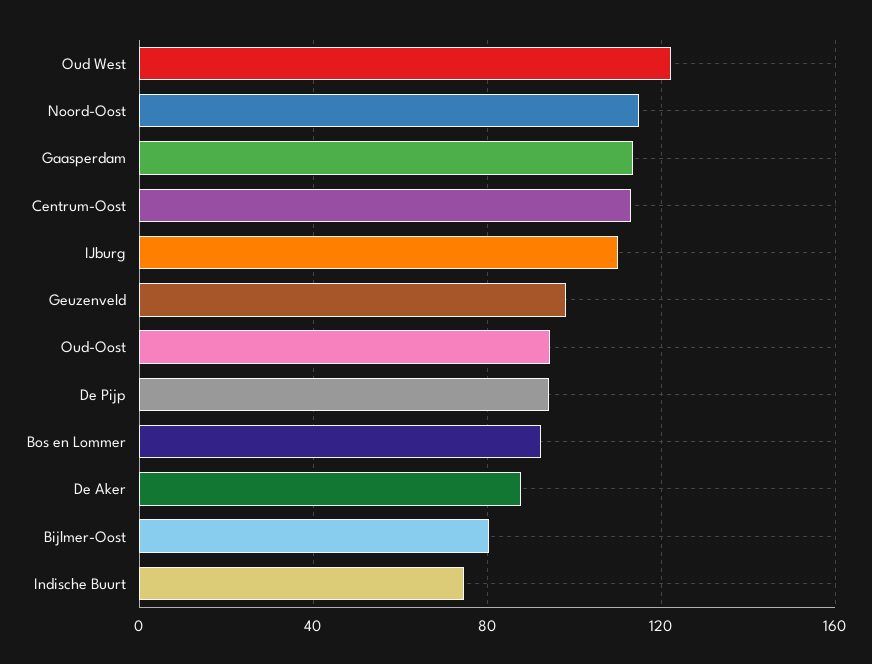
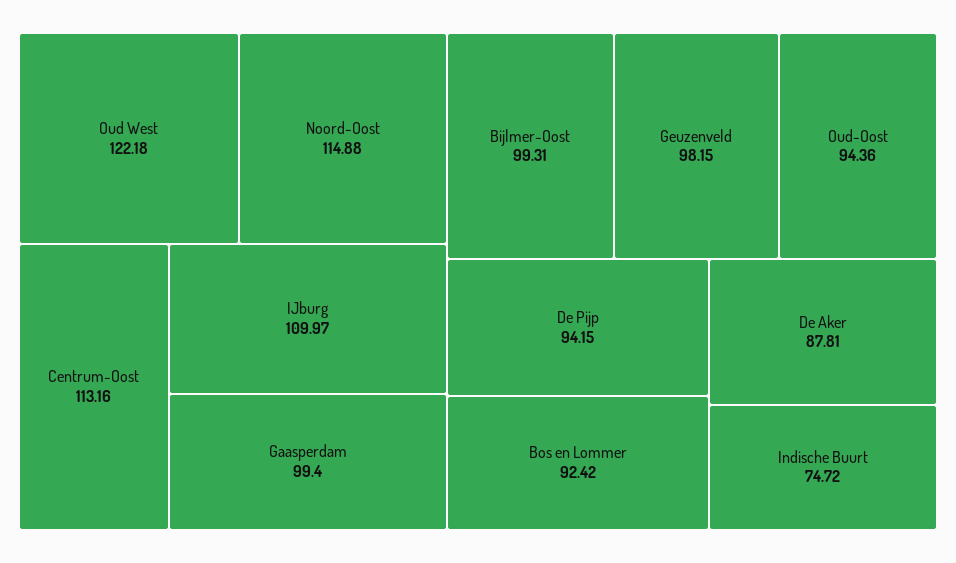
Gaasperdam: 115 -> 99.4
Bijlmer-Oost: 80 -> 99.31

